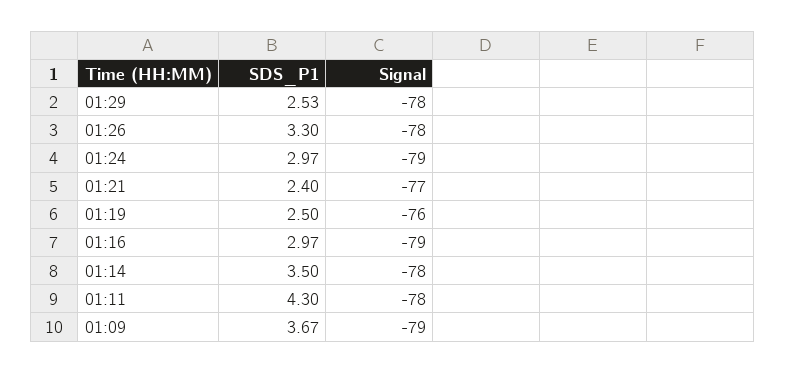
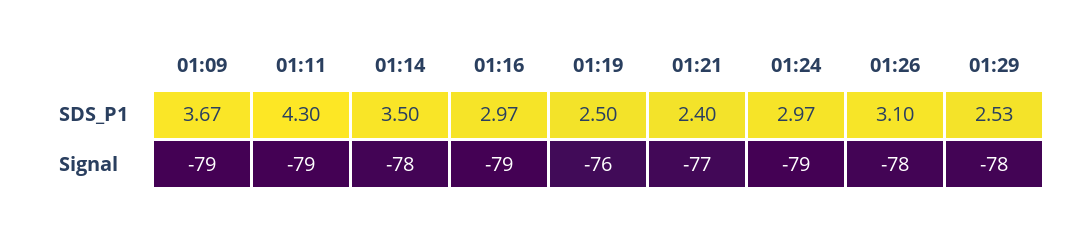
SDS_P1, 01:26: 3.3 -> 3.1
Signal, 01:11: -78 -> -79

